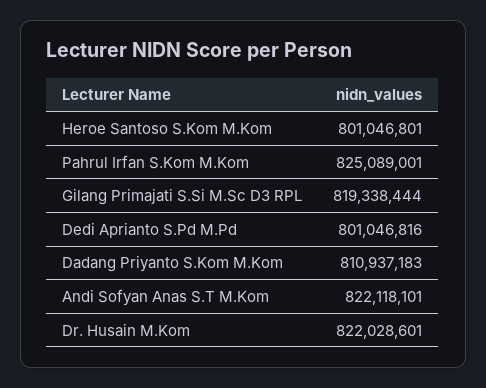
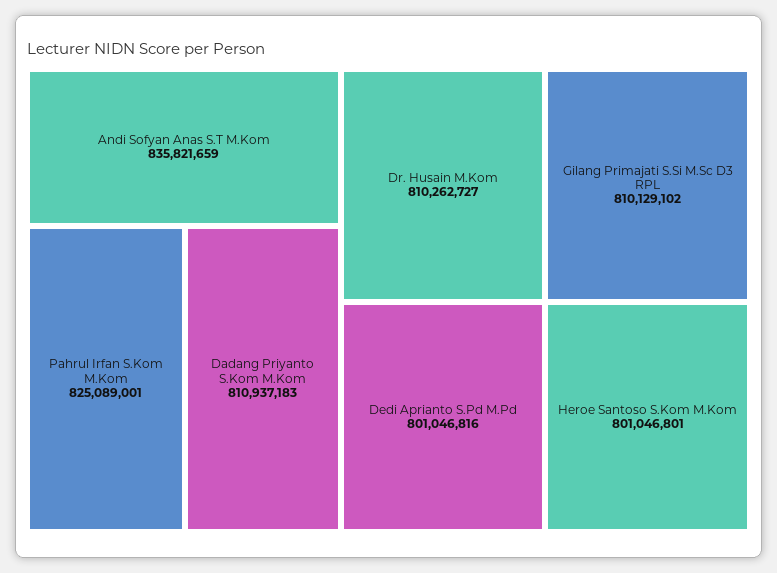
Gilang Primajati S.Si M.Sc D3 RPL: 819338444 -> 810129102
Andi Sofyan Anas S.T M.Kom: 822118101 -> 835821659
Dr. Husain M.Kom: 822028601 -> 810262727

